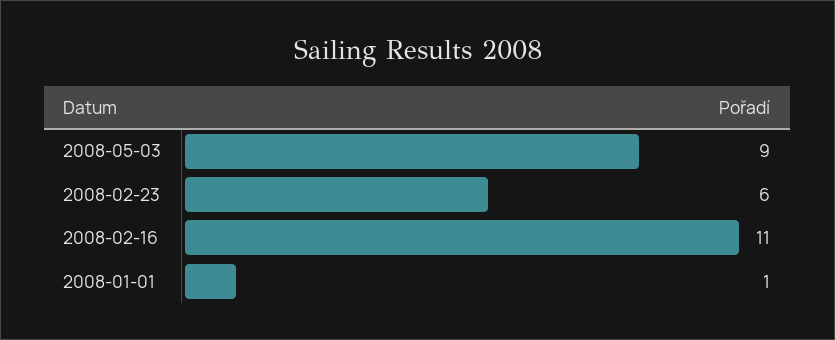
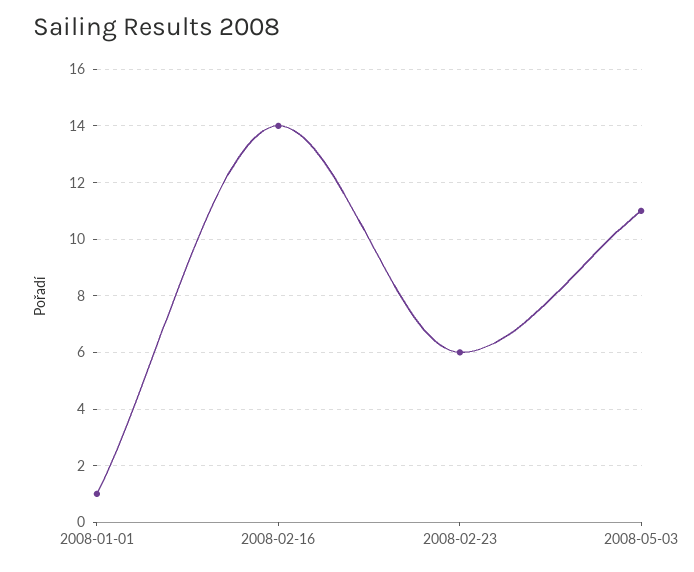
2008-05-03: 9 -> 11
2008-02-16: 11 -> 14

